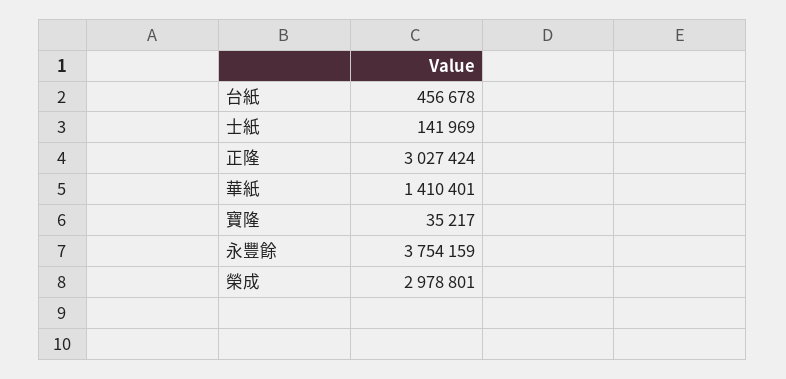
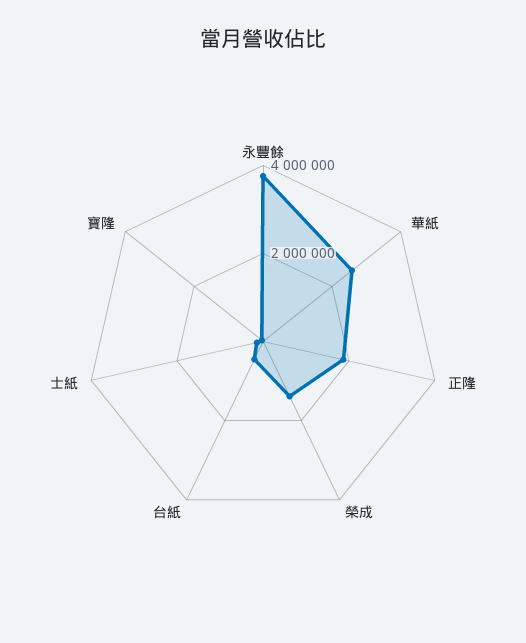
正隆: 3027424 -> 2000000
華紙: 1410401 -> 2500000
榮成: 2978801 -> 1500000

